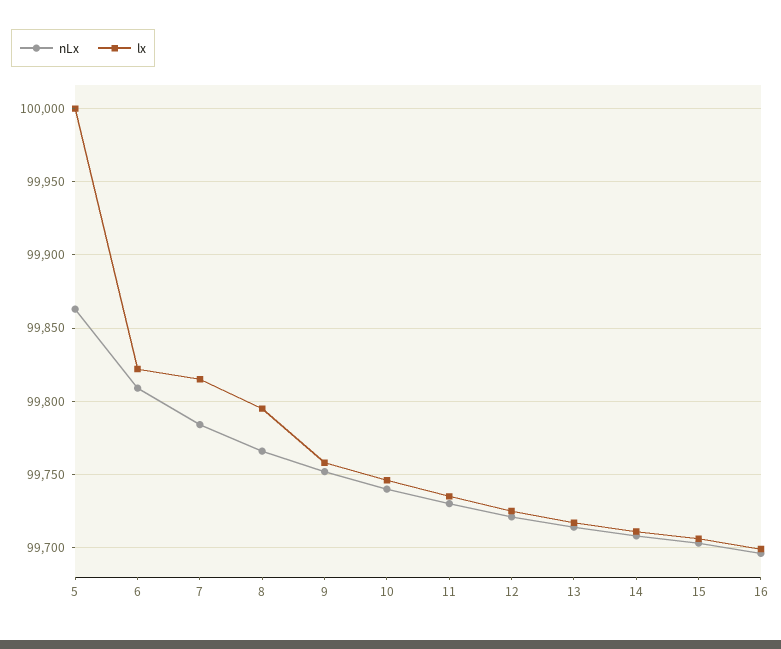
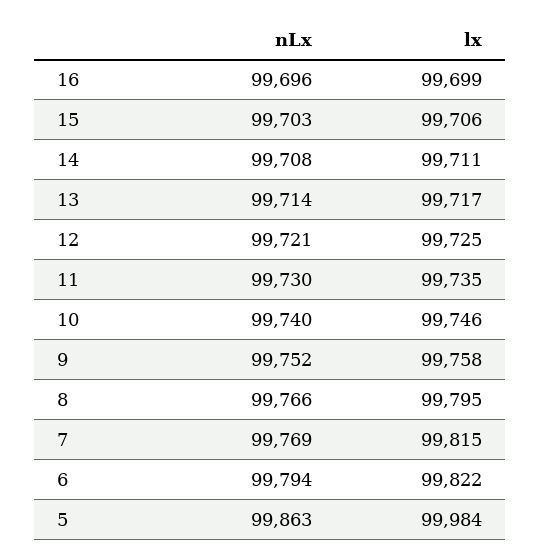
lx, 5: 100000 -> 99984
nLx, 6: 99810 -> 99794
nLx, 7: 99785 -> 99769

